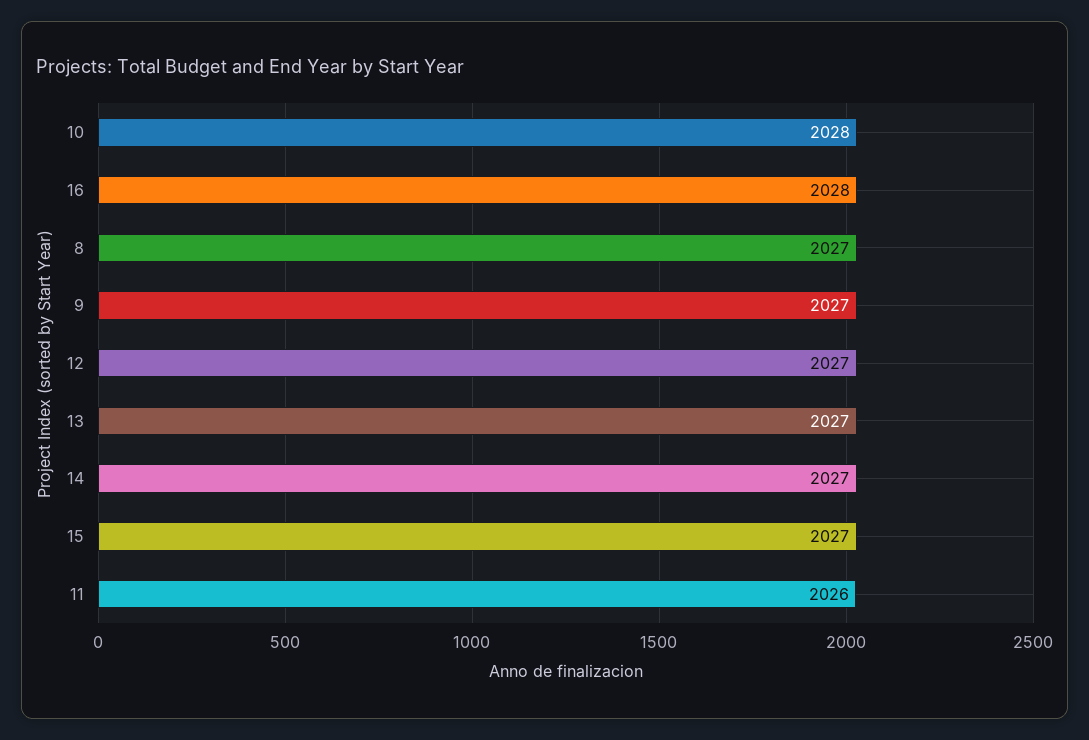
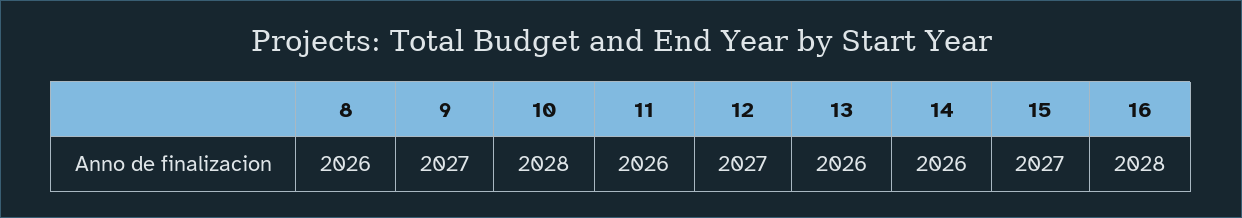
8: 2027 -> 2026
13: 2027 -> 2026
14: 2027 -> 2026

